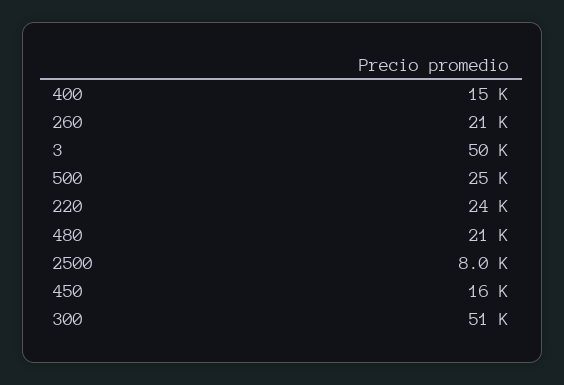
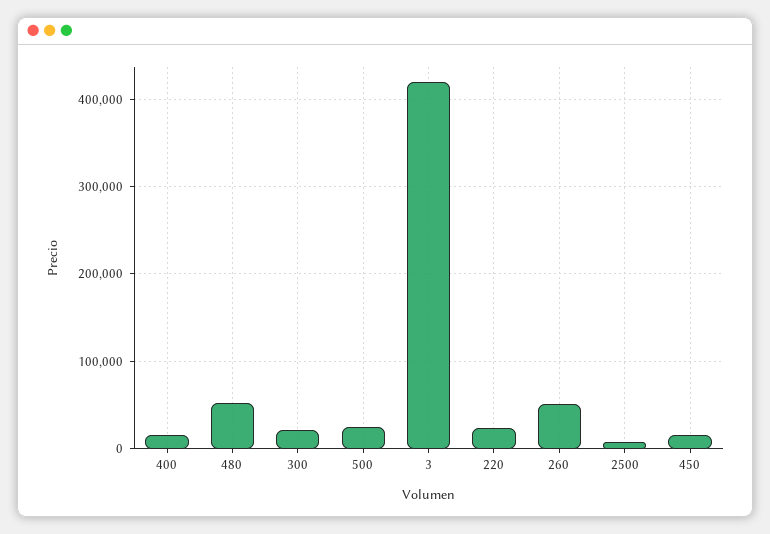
260: 21000 -> 50000
3: 50000 -> 420000
480: 21000 -> 50000
300: 51000 -> 20000

